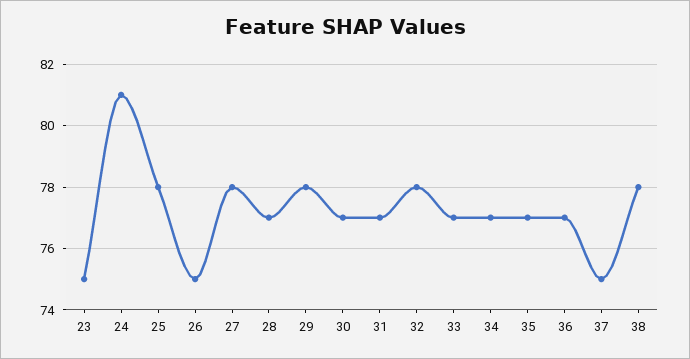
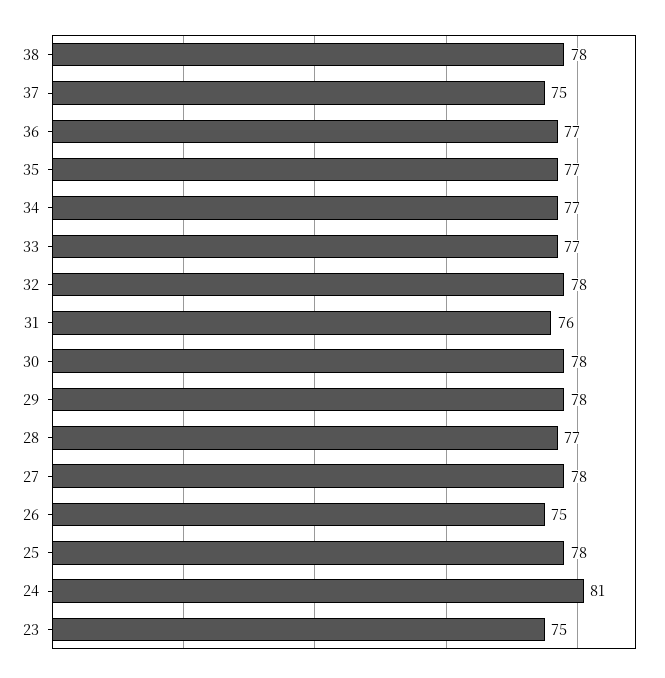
30: 77 -> 78
31: 77 -> 76

